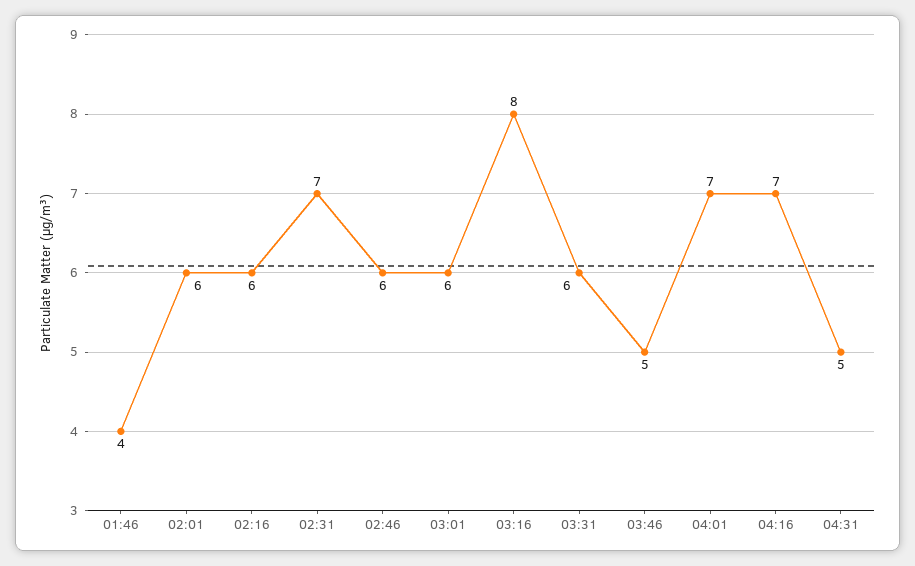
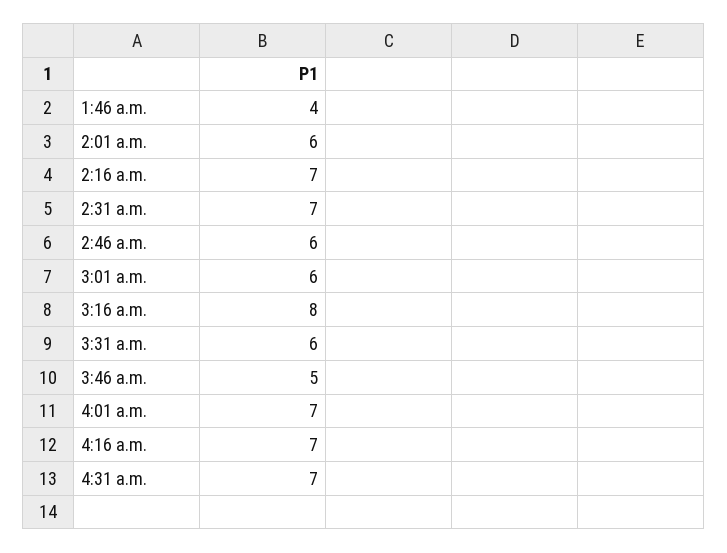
02:16: 6 -> 7
04:31: 5 -> 7

